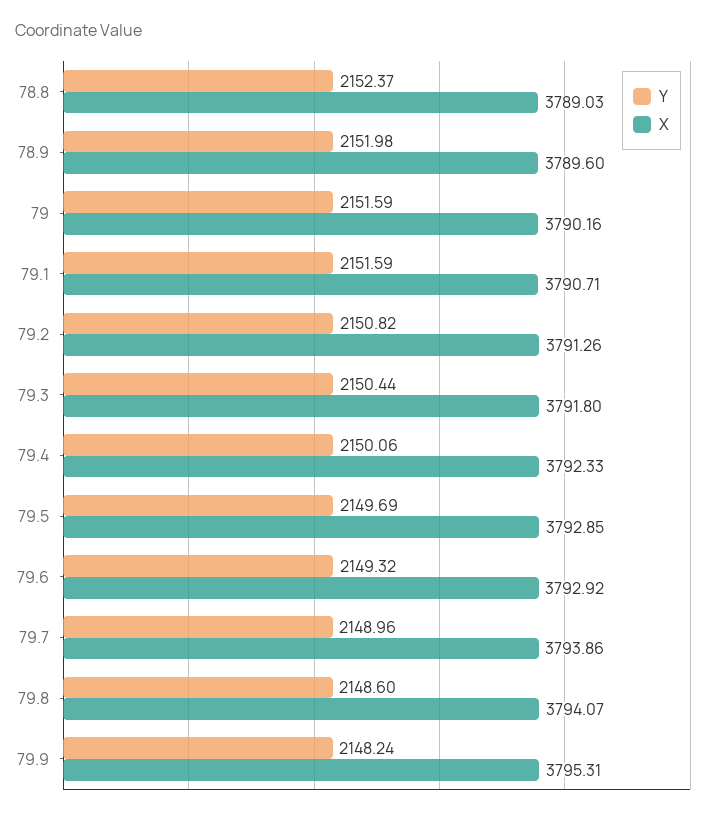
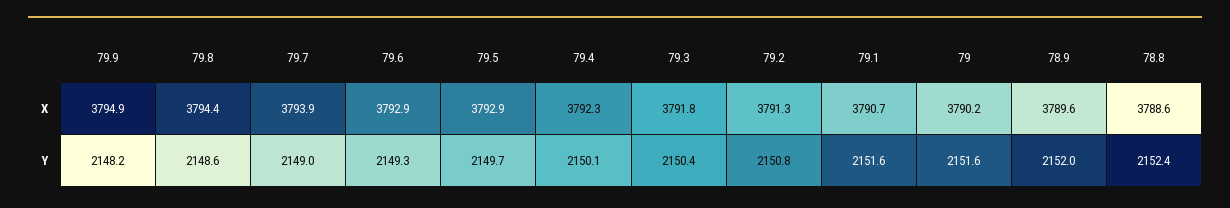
X, 78.8: 3789.03 -> 3788.6
X, 79.8: 3794.07 -> 3794.4
X, 79.9: 3795.31 -> 3794.9

